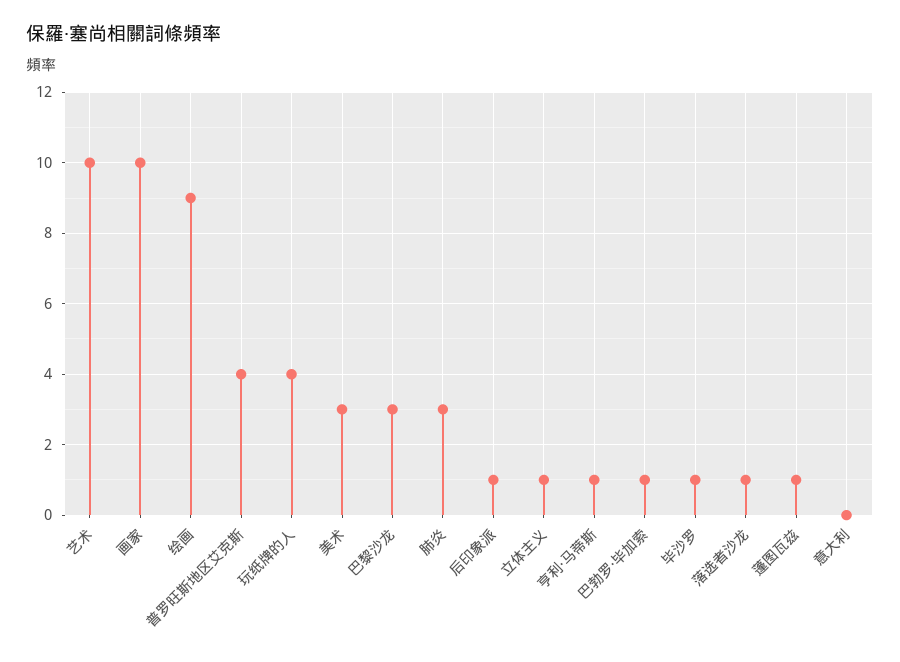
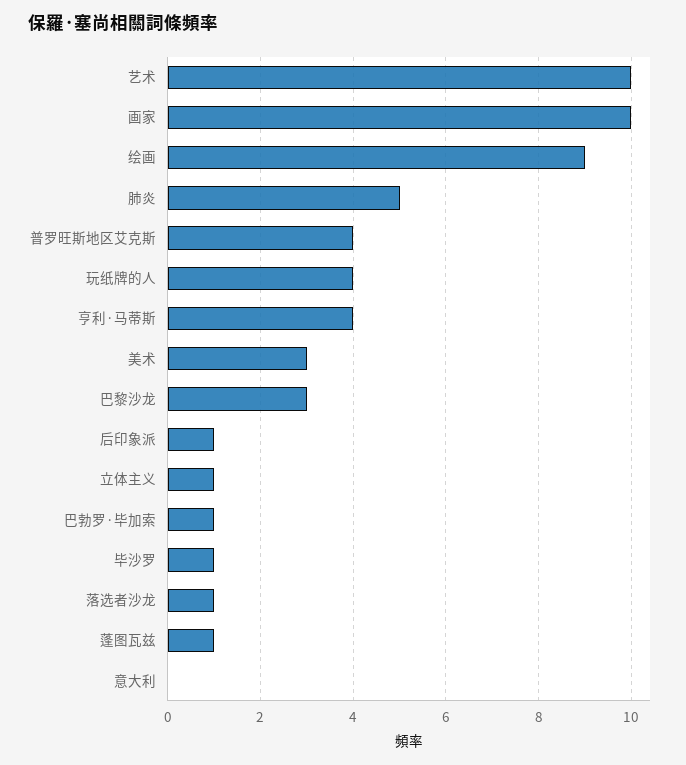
肺炎: 3 -> 5
亨利·马蒂斯: 1 -> 4

